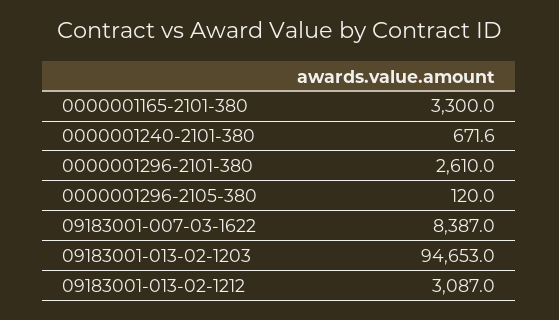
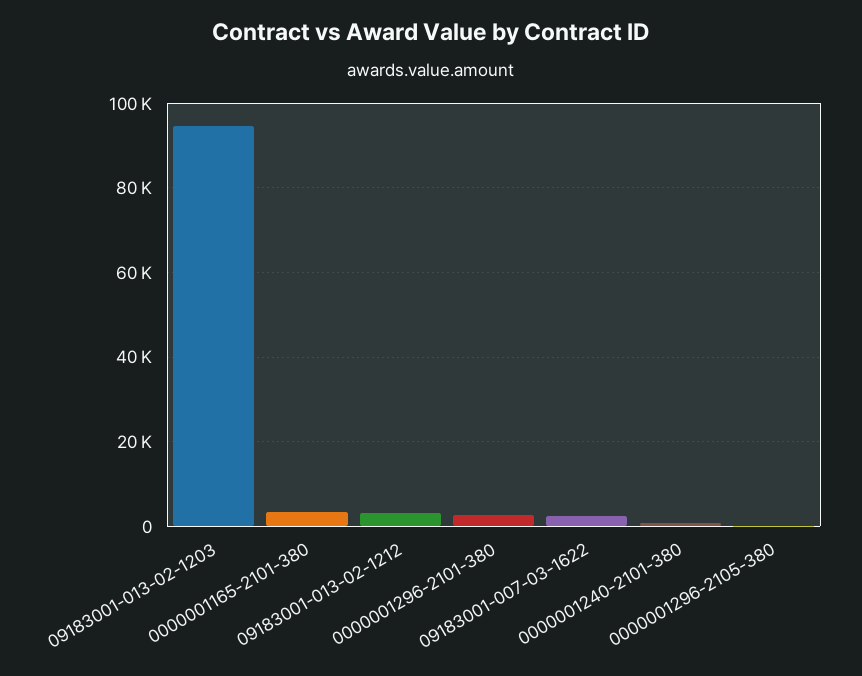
09183001-007-03-1622: 8387 -> 2000

